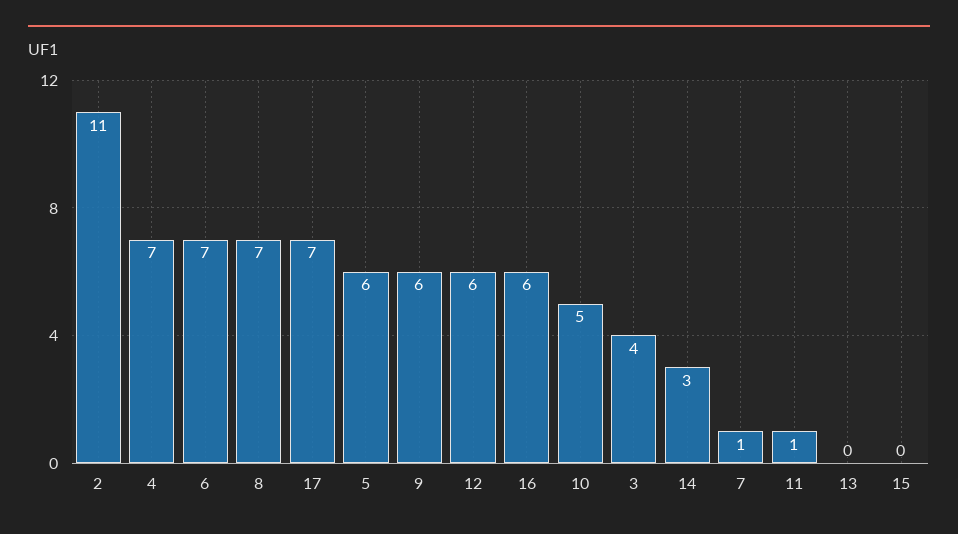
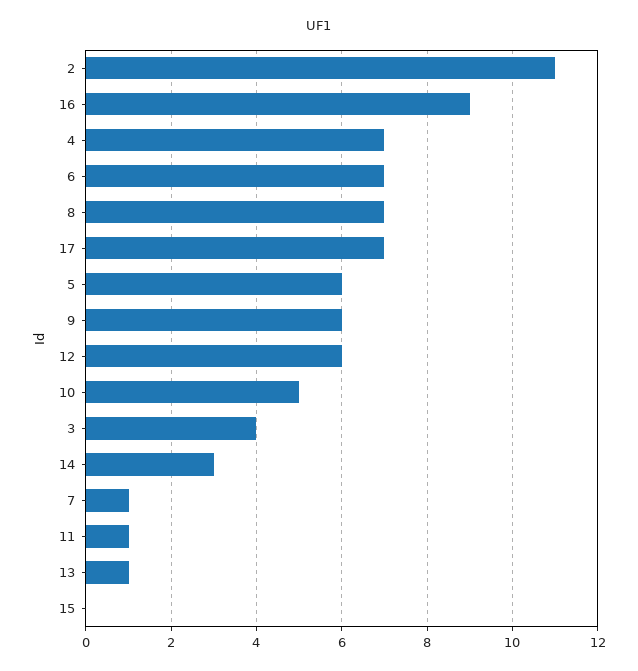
16: 6 -> 9
13: 0 -> 1

